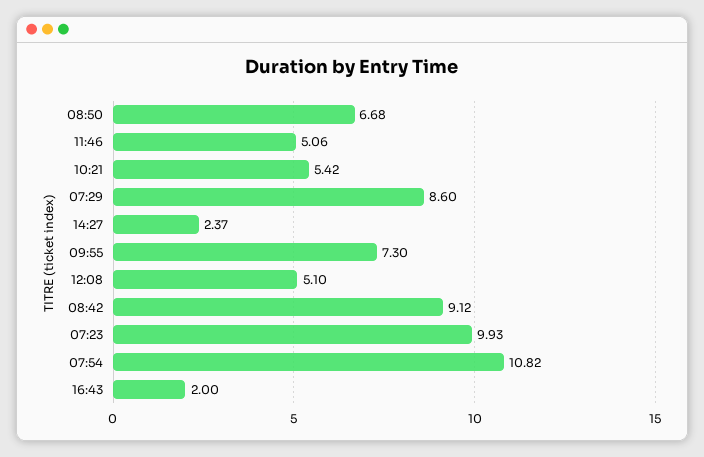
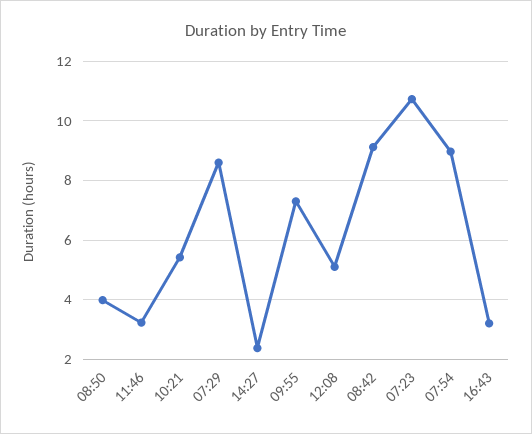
08:50: 6.68 -> 4
11:46: 5.06 -> 3.25
07:23: 9.93 -> 10.75
07:54: 10.82 -> 9
16:43: 2 -> 3.25

